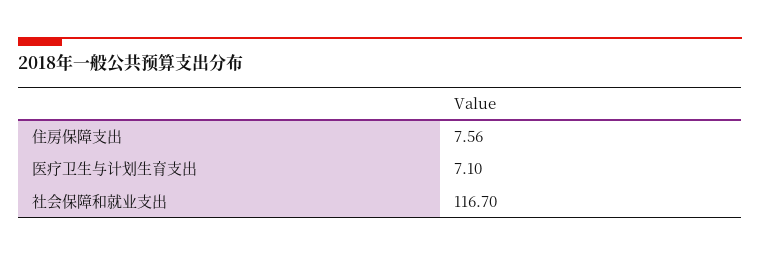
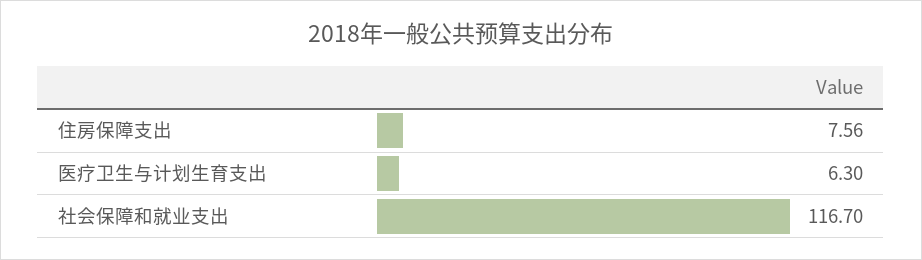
医疗卫生与计划生育支出: 7.1 -> 6.3

